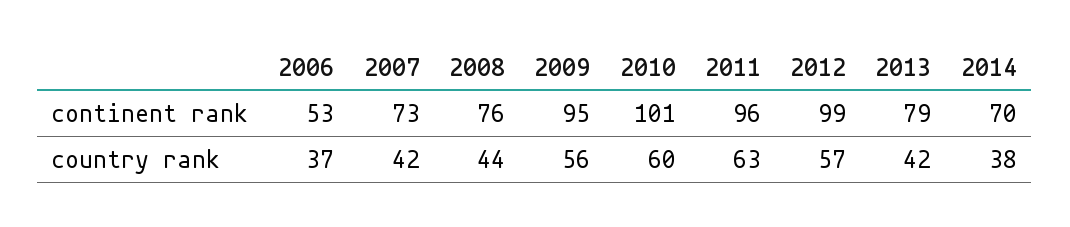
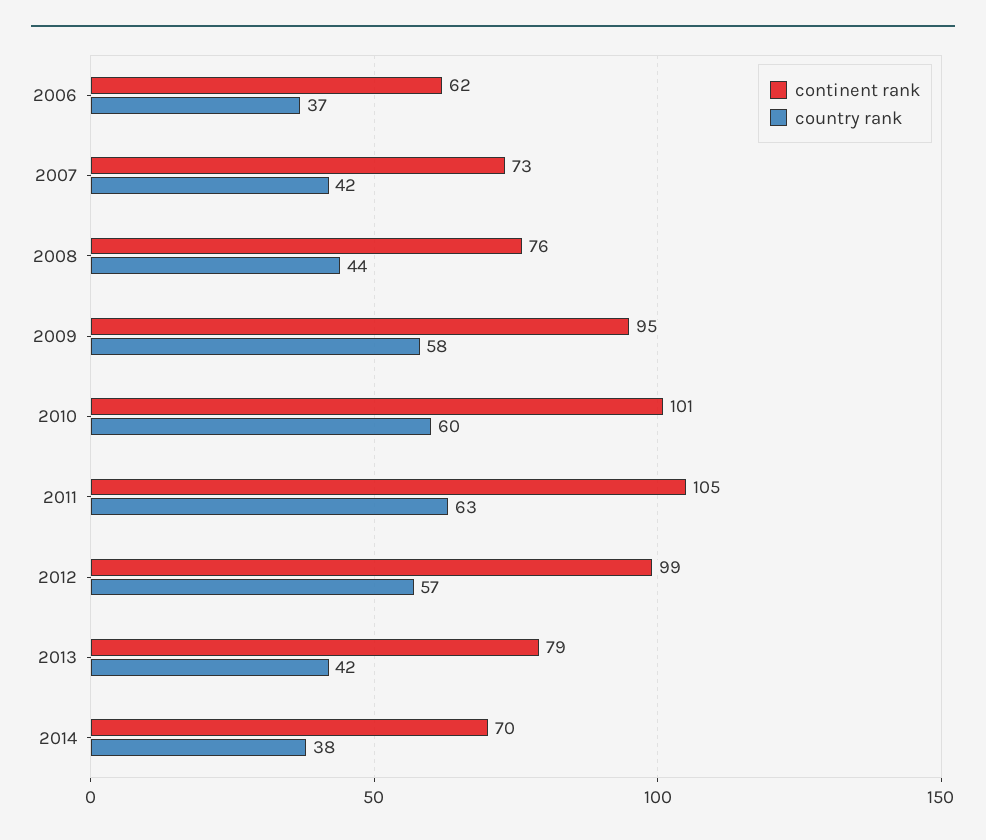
continent rank, 2006: 53 -> 62
continent rank, 2011: 96 -> 105
country rank, 2009: 56 -> 58

